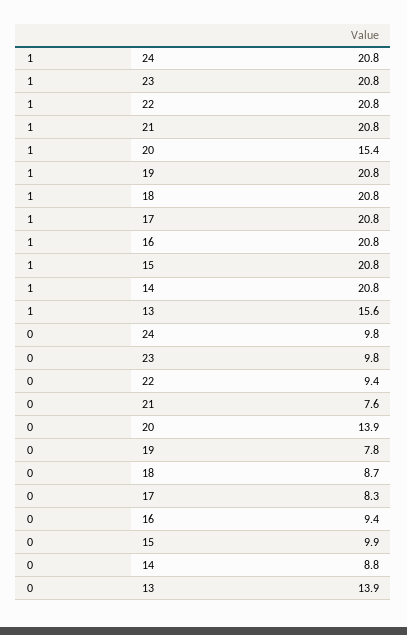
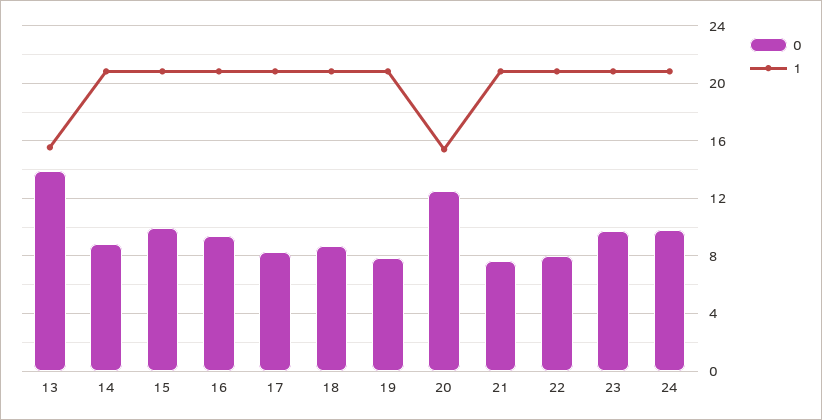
0, 22: 9.4 -> 8
0, 20: 13.9 -> 12.5

